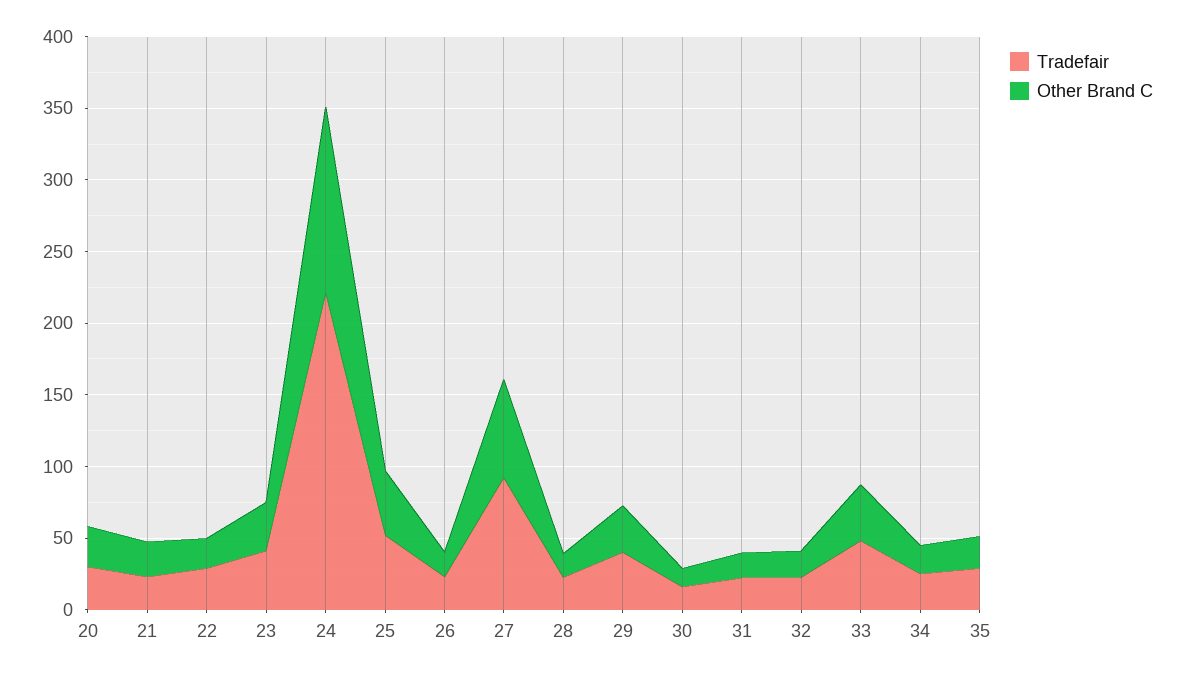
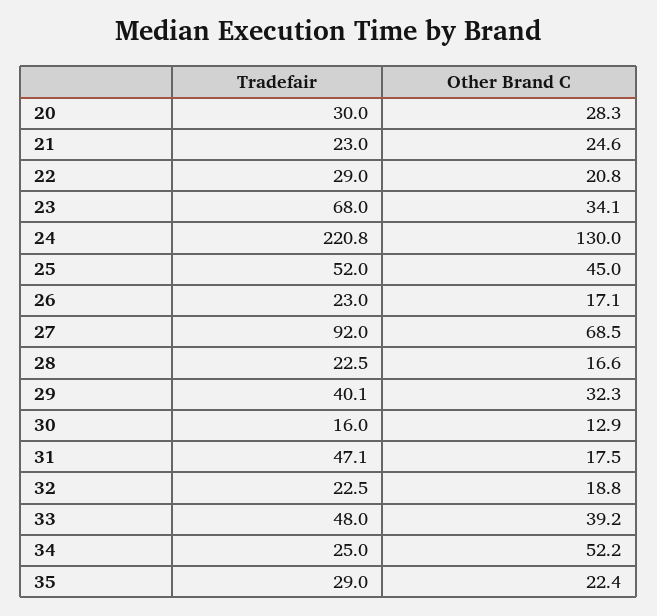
Tradefair, 23: 40 -> 68
Tradefair, 31: 20 -> 47.1
Other Brand C, 34: 20 -> 52.2

